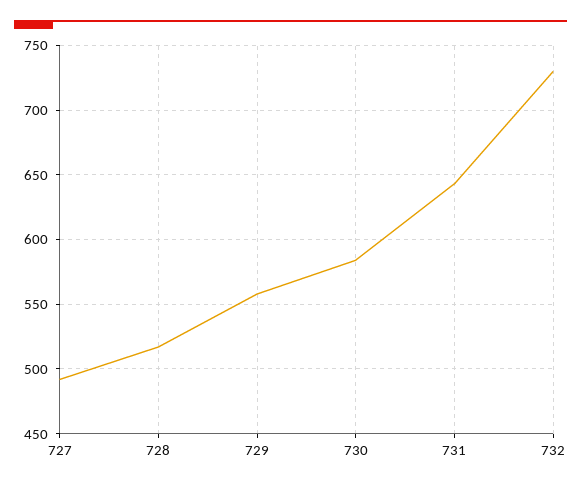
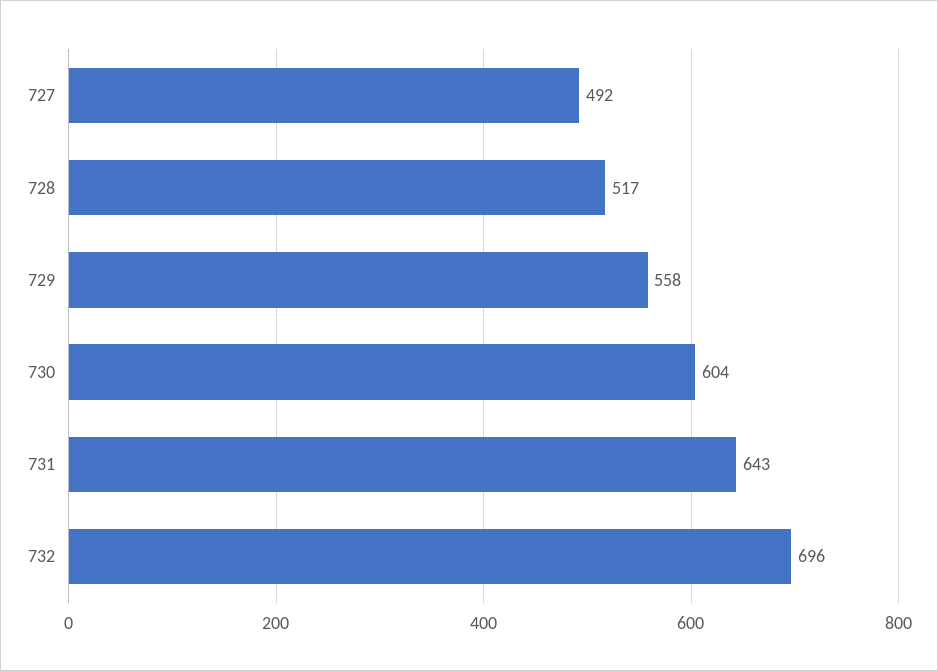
730: 585 -> 604
732: 730 -> 696

